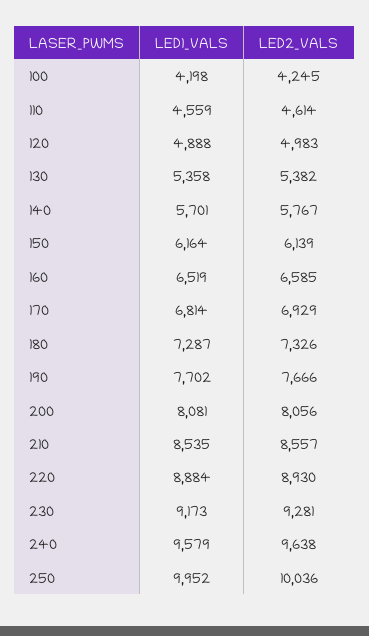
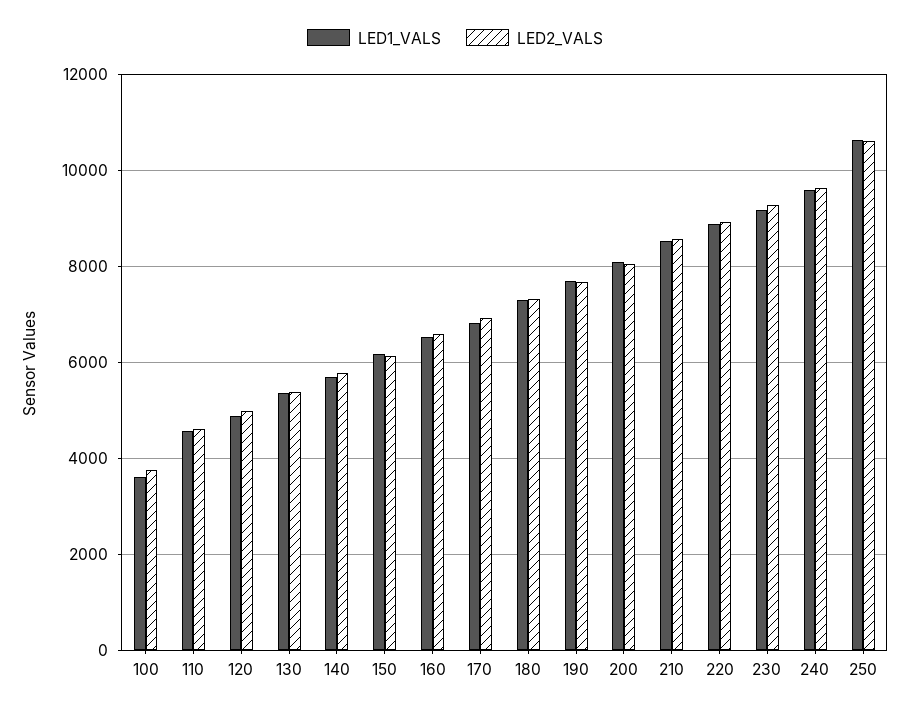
LED1_VALS, 100: 4198 -> 3600
LED2_VALS, 100: 4245 -> 3800
LED1_VALS, 250: 9952 -> 10600
LED2_VALS, 250: 10036 -> 10600

